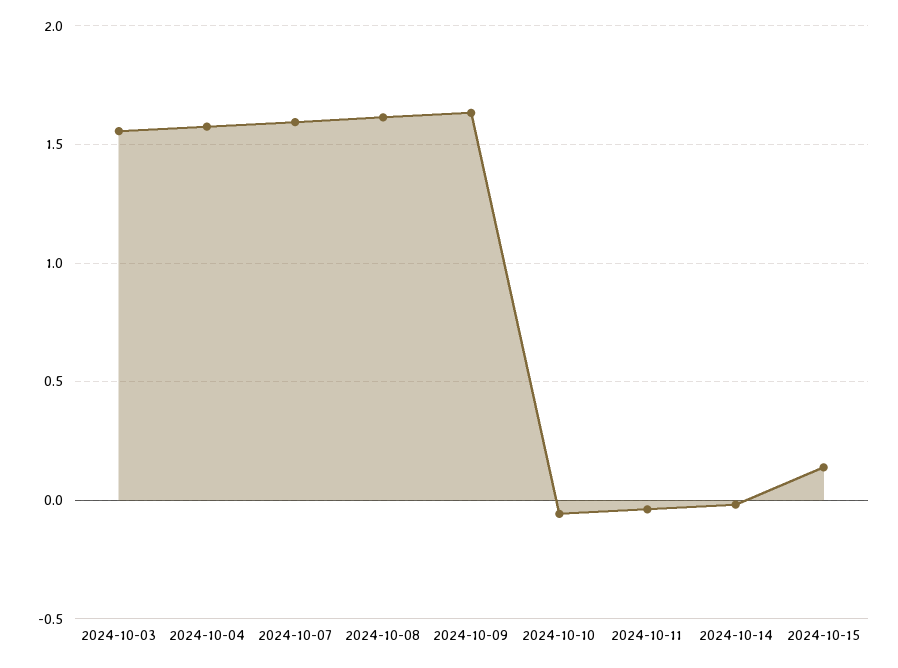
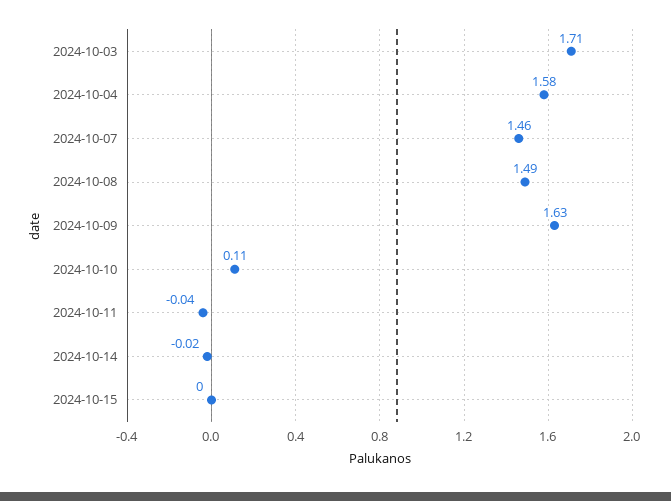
2024-10-03: 1.55 -> 1.71
2024-10-07: 1.6 -> 1.46
2024-10-08: 1.6 -> 1.49
2024-10-10: -0.05 -> 0.11
2024-10-15: 0.15 -> 0

